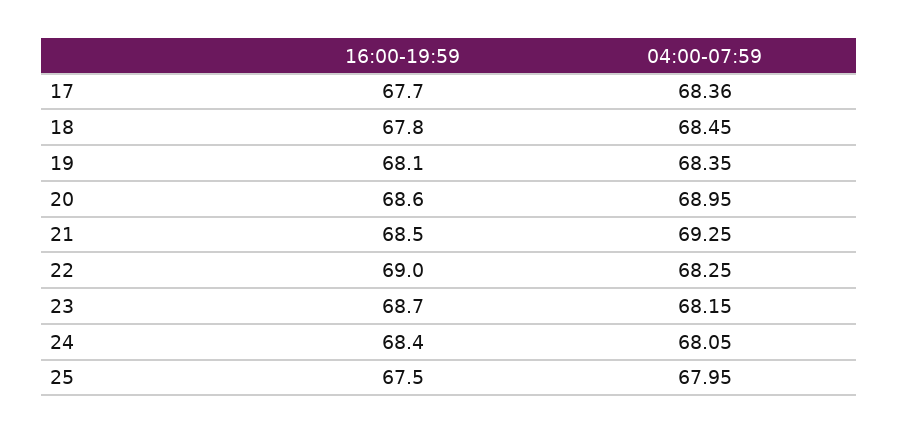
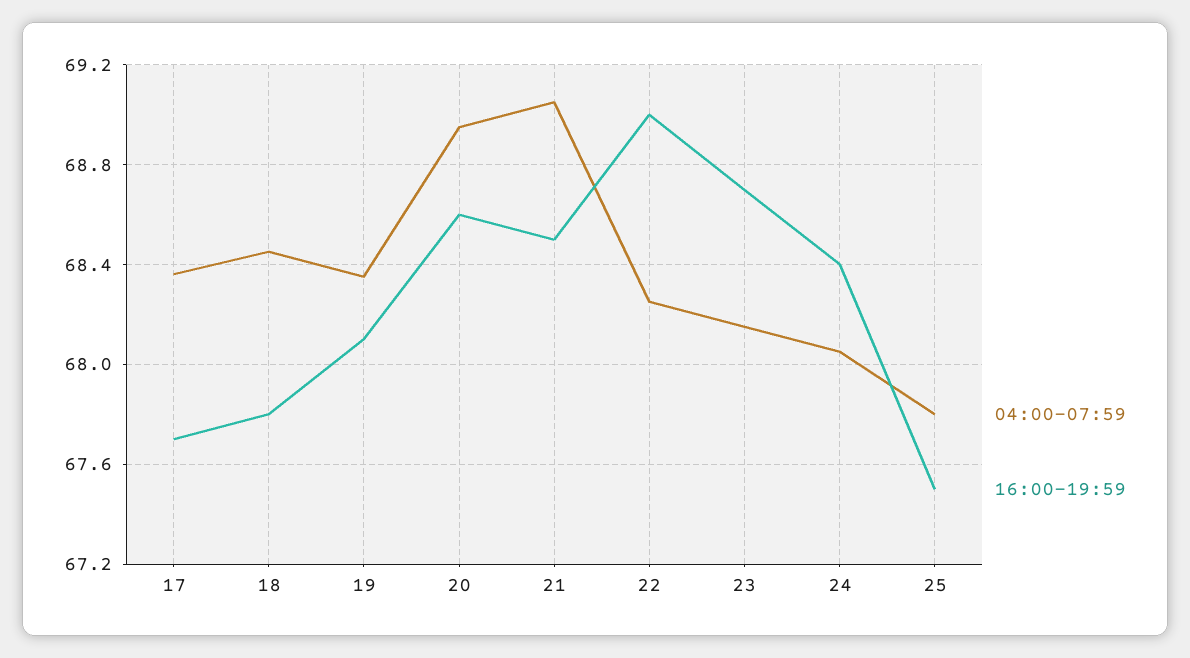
04:00-07:59, 21: 69.25 -> 69.05
04:00-07:59, 25: 67.95 -> 67.8

